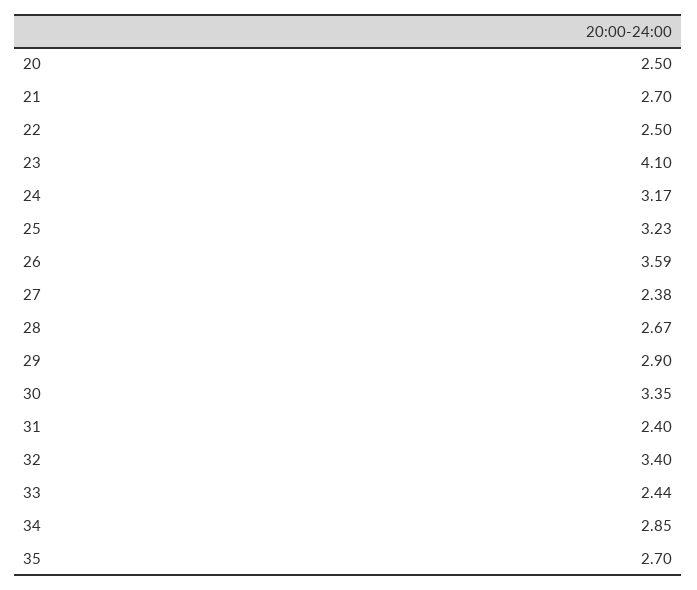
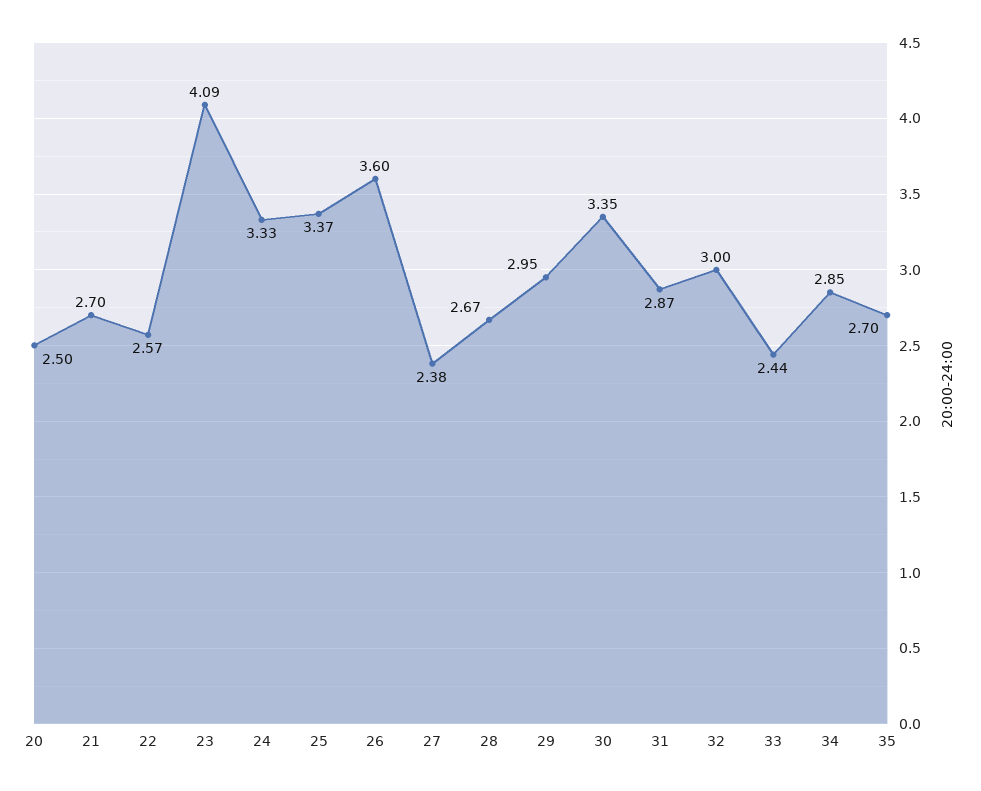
22: 2.5 -> 2.57
23: 4.1 -> 4.09
24: 3.17 -> 3.33
25: 3.23 -> 3.37
26: 3.59 -> 3.6
29: 2.9 -> 2.95
31: 2.4 -> 2.87
32: 3.4 -> 3

